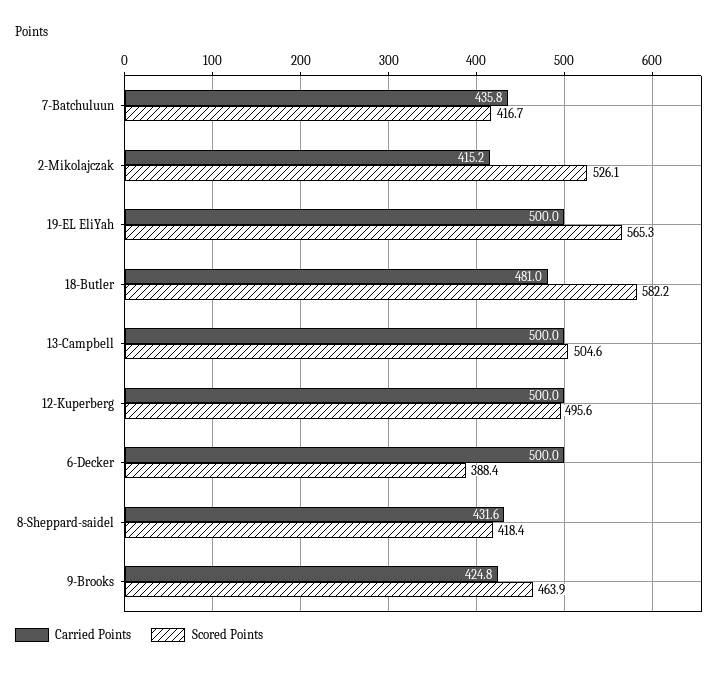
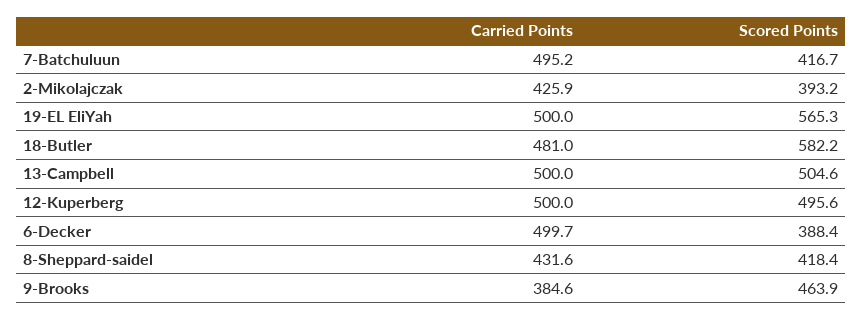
Carried Points, 7-Batchuluun: 435.8 -> 495.2
Carried Points, 2-Mikolajczak: 415.2 -> 425.9
Scored Points, 2-Mikolajczak: 526.1 -> 393.2
Carried Points, 6-Decker: 500 -> 499.7
Carried Points, 9-Brooks: 424.8 -> 384.6

